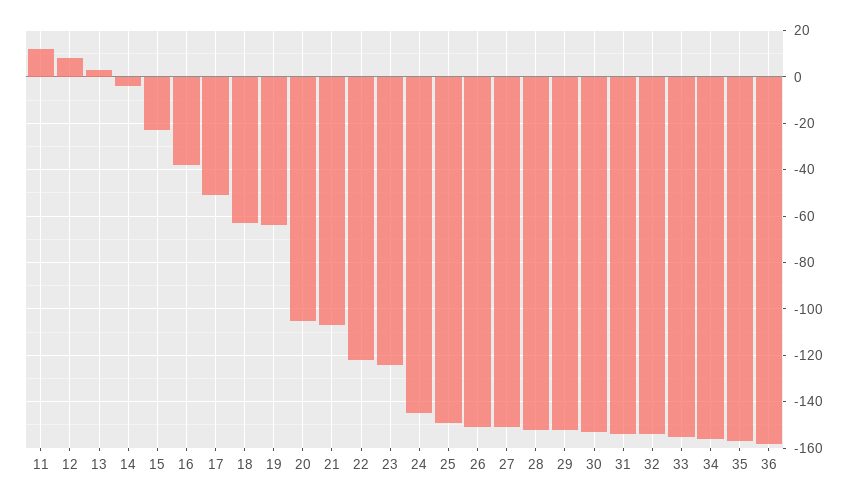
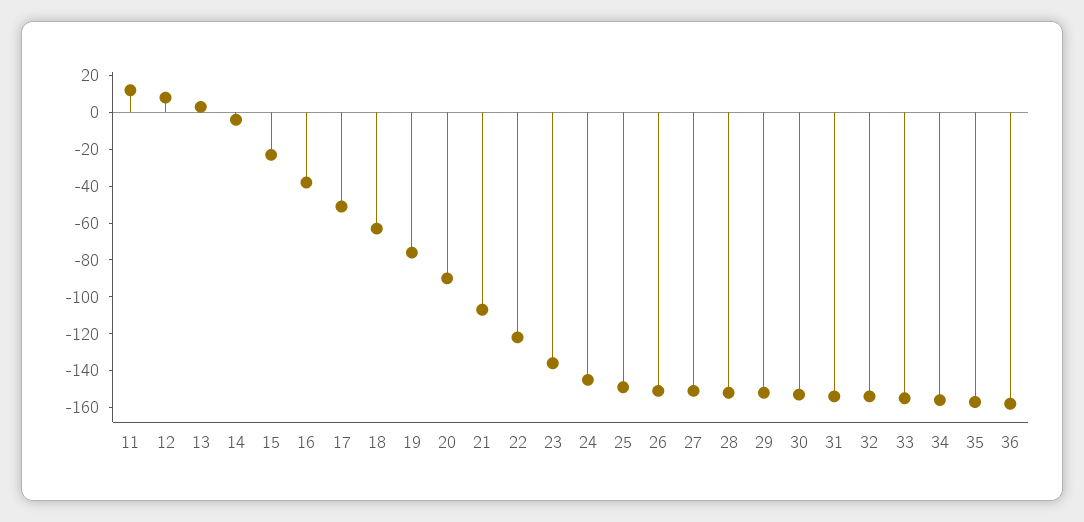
19: -65 -> -75
20: -105 -> -90
23: -125 -> -135

